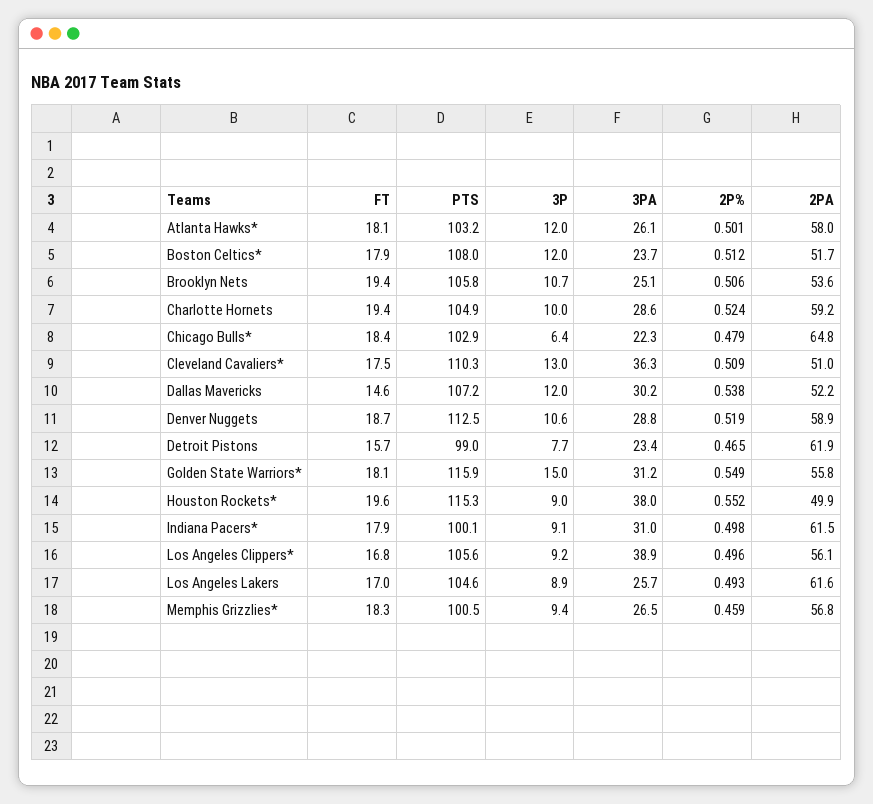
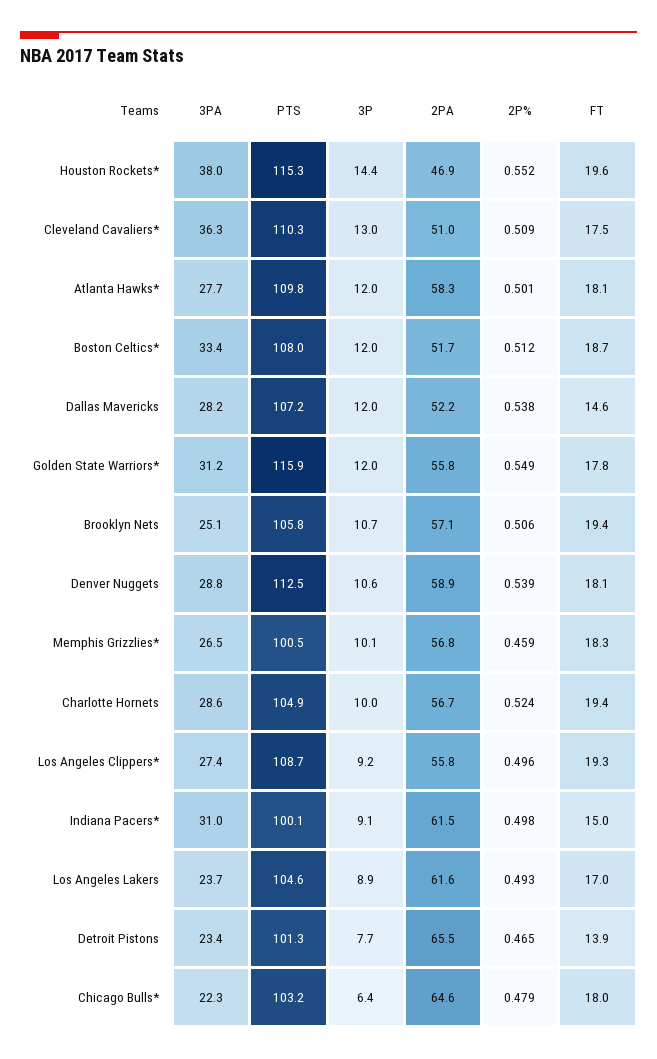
PTS, Atlanta Hawks*: 103.2 -> 109.8
3PA, Atlanta Hawks*: 26.1 -> 27.7
2PA, Atlanta Hawks*: 58 -> 58.3
FT, Boston Celtics*: 17.9 -> 18.7
3PA, Boston Celtics*: 23.7 -> 33.4
2PA, Brooklyn Nets: 53.6 -> 57.1
2PA, Charlotte Hornets: 59.2 -> 56.7
FT, Chicago Bulls*: 18.4 -> 18
PTS, Chicago Bulls*: 102.9 -> 103.2
2PA, Chicago Bulls*: 64.8 -> 64.6
3PA, Dallas Mavericks: 30.2 -> 28.2
FT, Denver Nuggets: 18.7 -> 18.1
2P%, Denver Nuggets: 0.519 -> 0.539
FT, Detroit Pistons: 15.7 -> 13.9
PTS, Detroit Pistons: 99 -> 101.3
2PA, Detroit Pistons: 61.9 -> 65.5
FT, Golden State Warriors*: 18.1 -> 17.8
3P, Golden State Warriors*: 15 -> 12
3P, Houston Rockets*: 9 -> 14.4
2PA, Houston Rockets*: 49.9 -> 46.9
FT, Indiana Pacers*: 17.9 -> 15
FT, Los Angeles Clippers*: 16.8 -> 19.3
PTS, Los Angeles Clippers*: 105.6 -> 108.7
3PA, Los Angeles Clippers*: 38.9 -> 27.4
2PA, Los Angeles Clippers*: 56.1 -> 55.8
3PA, Los Angeles Lakers: 25.7 -> 23.7
3P, Memphis Grizzlies*: 9.4 -> 10.1

